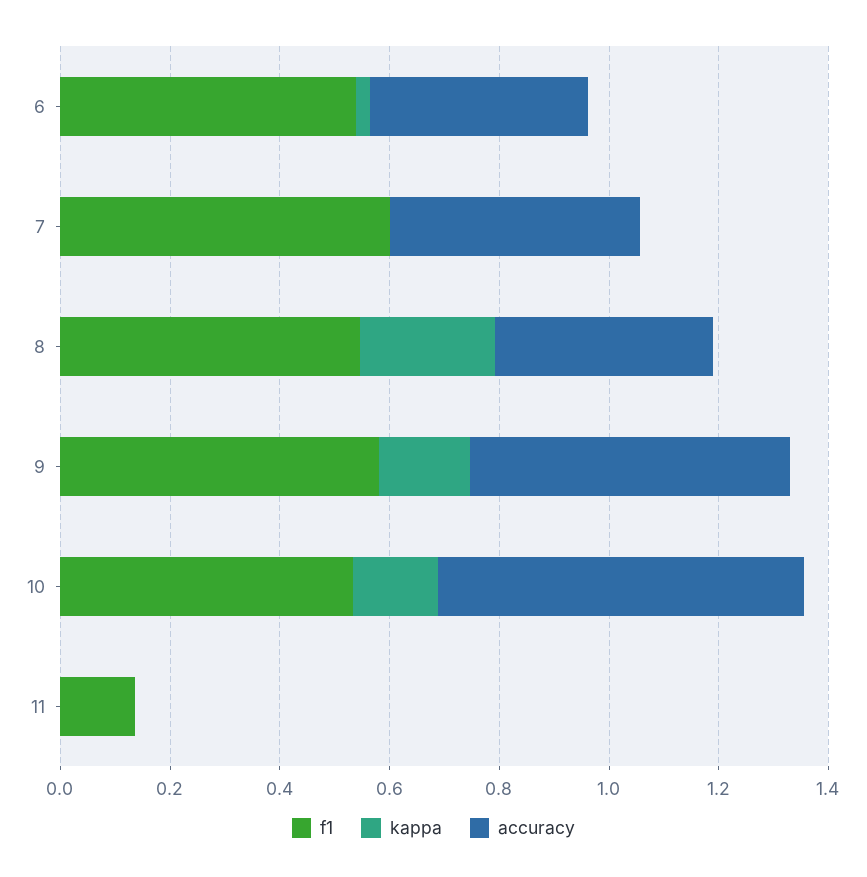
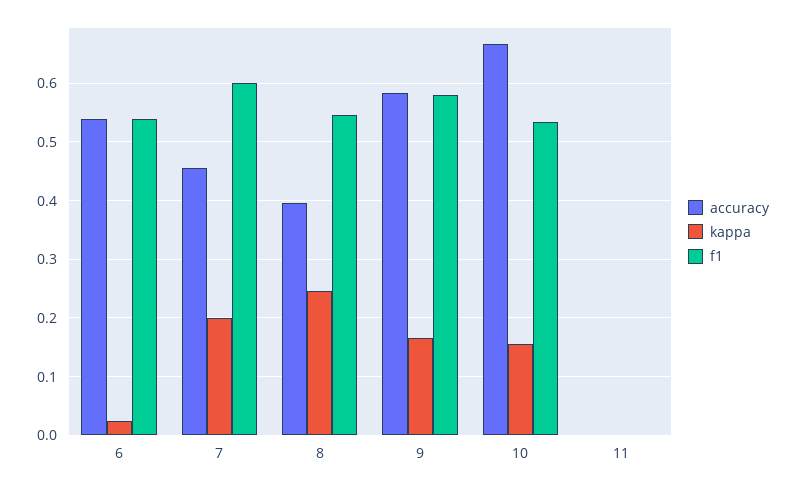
accuracy, 6: 0.4 -> 0.54
kappa, 7: 0 -> 0.2
f1, 11: 0.15 -> 0

